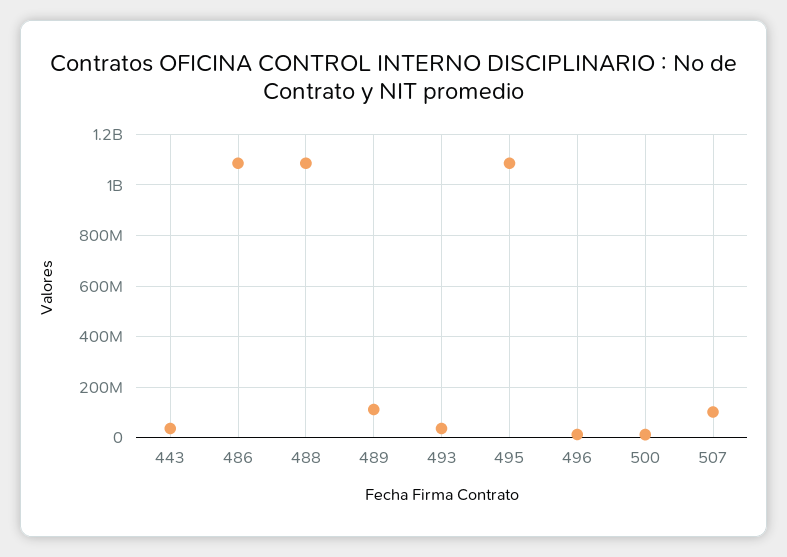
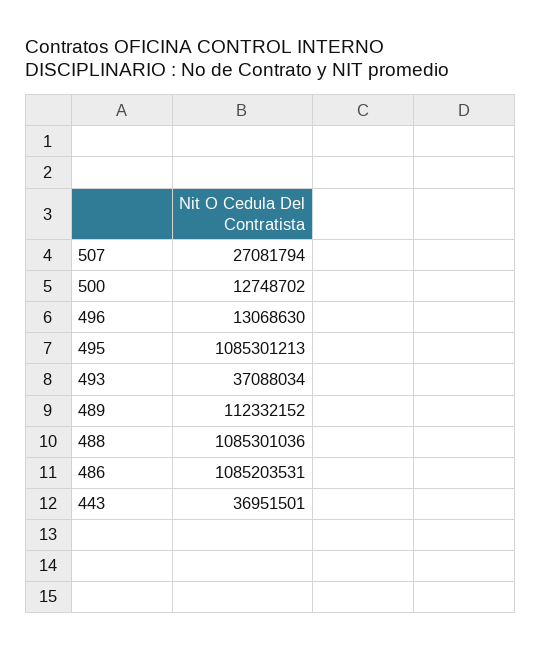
507: 100000000 -> 27081794

